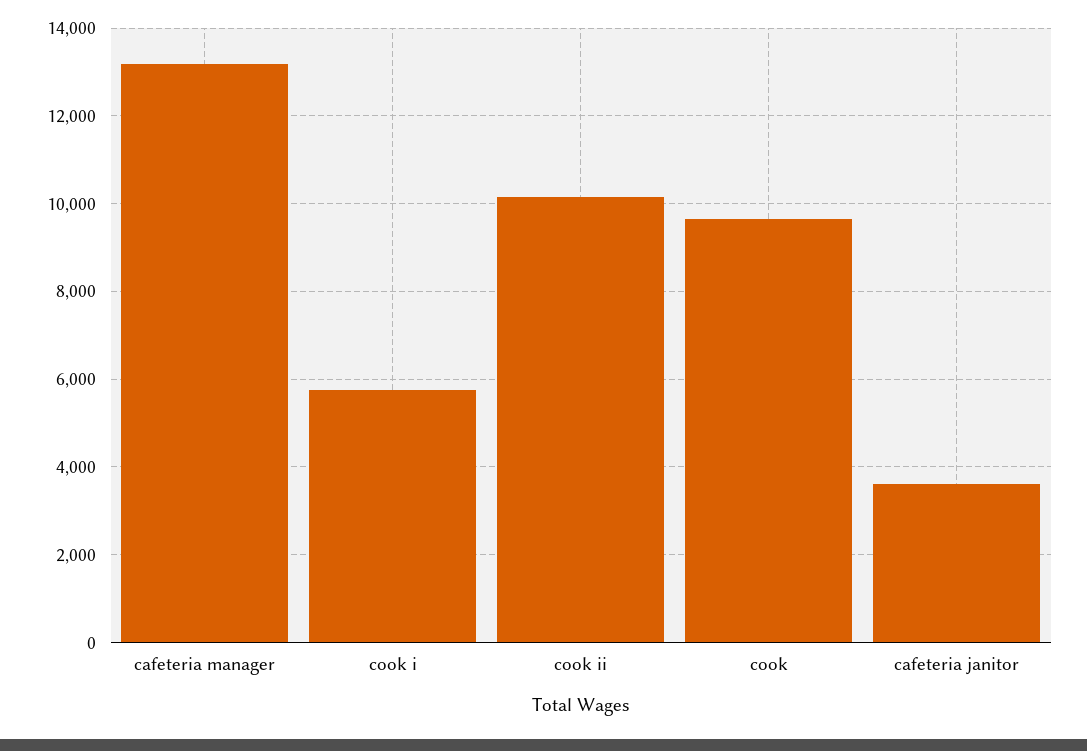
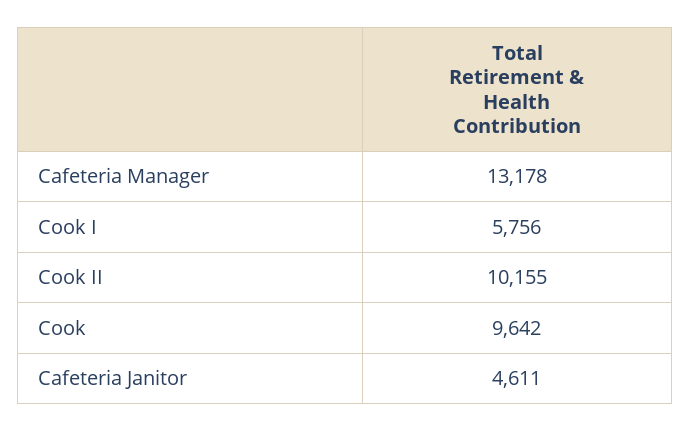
cafeteria janitor: 3600 -> 4611

